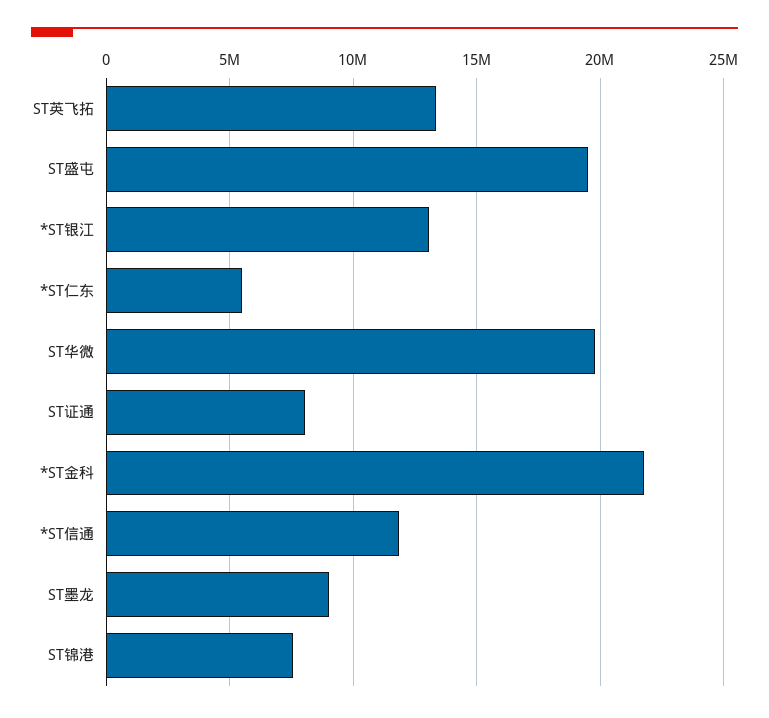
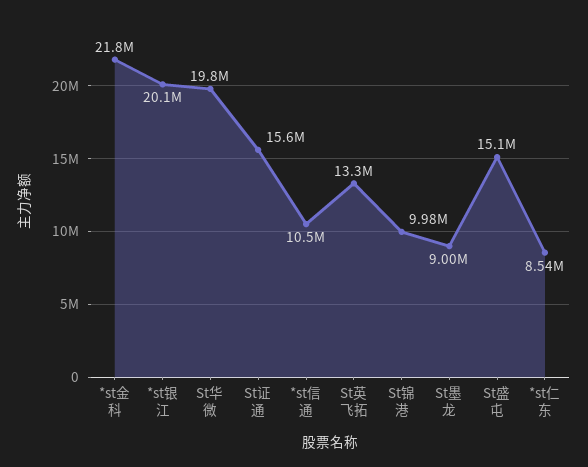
ST盛屯: 19500000 -> 15100000
*ST银江: 13000000 -> 20100000
*ST仁东: 5500000 -> 8540000
ST证通: 8000000 -> 15600000
*ST信通: 12000000 -> 10500000
ST锦港: 7500000 -> 9980000

